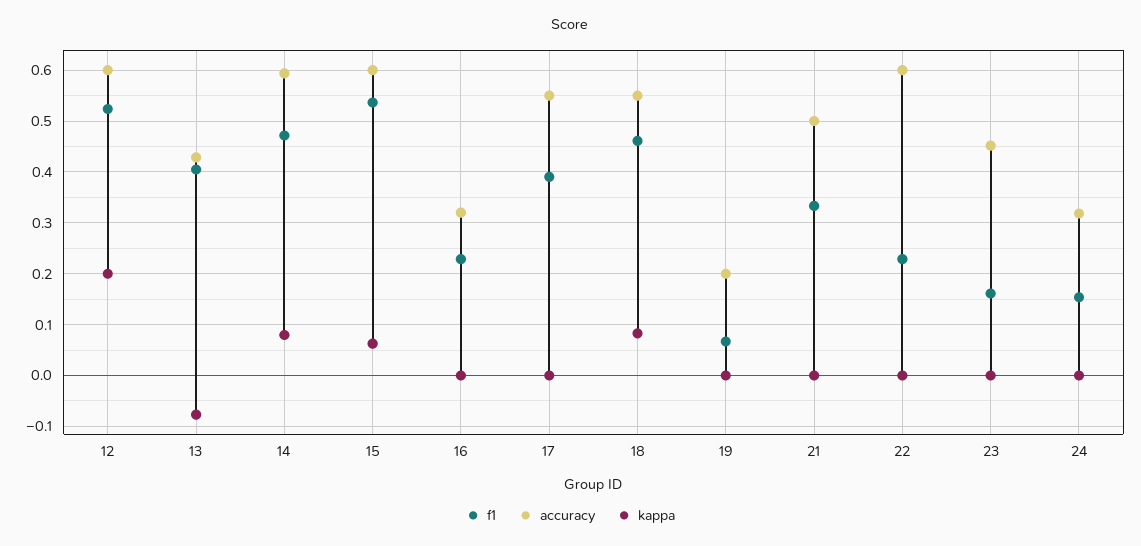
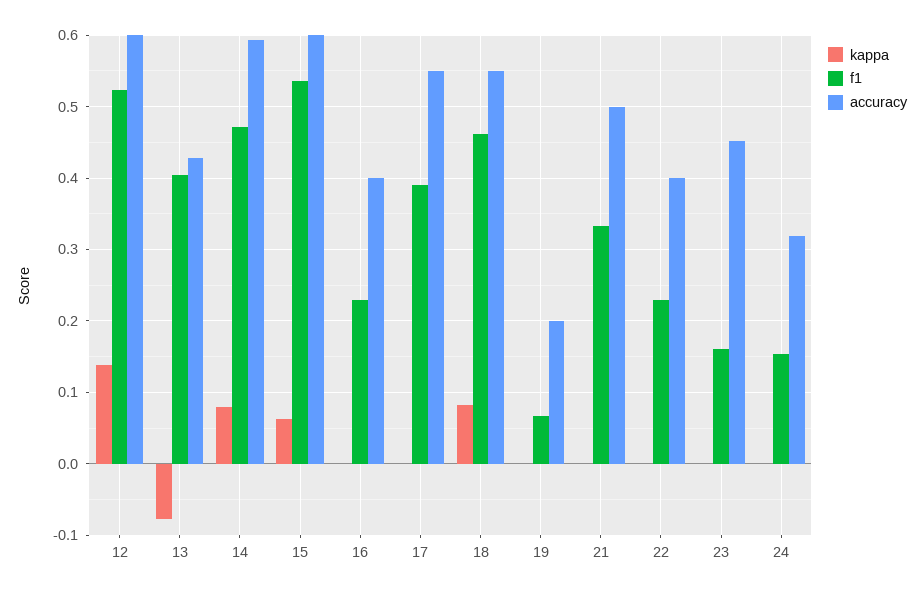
kappa, 12: 0.2 -> 0.14
accuracy, 16: 0.32 -> 0.4
accuracy, 22: 0.6 -> 0.4

